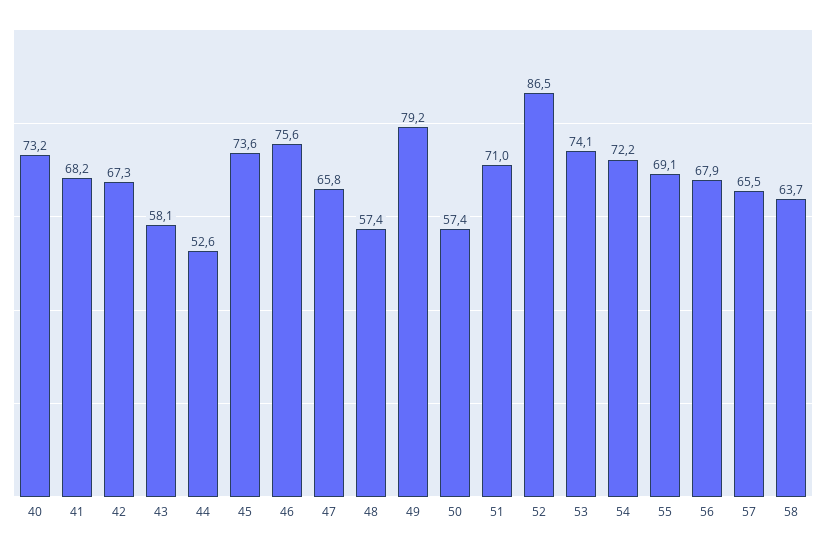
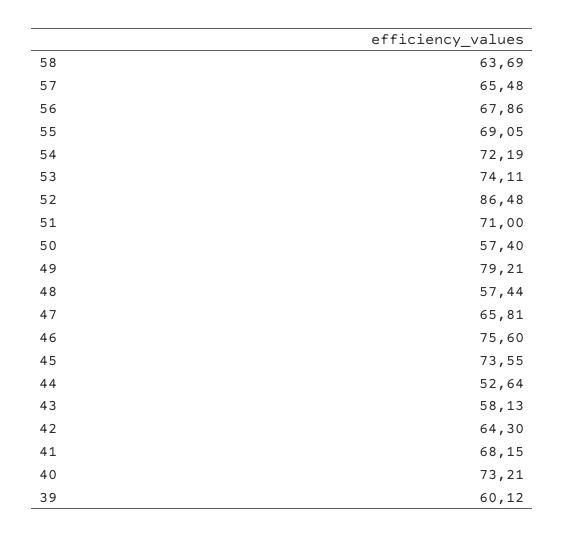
42: 67.3 -> 64.3
39: none -> 60.12

